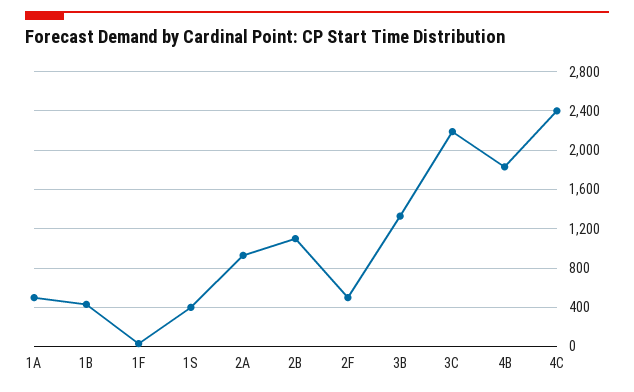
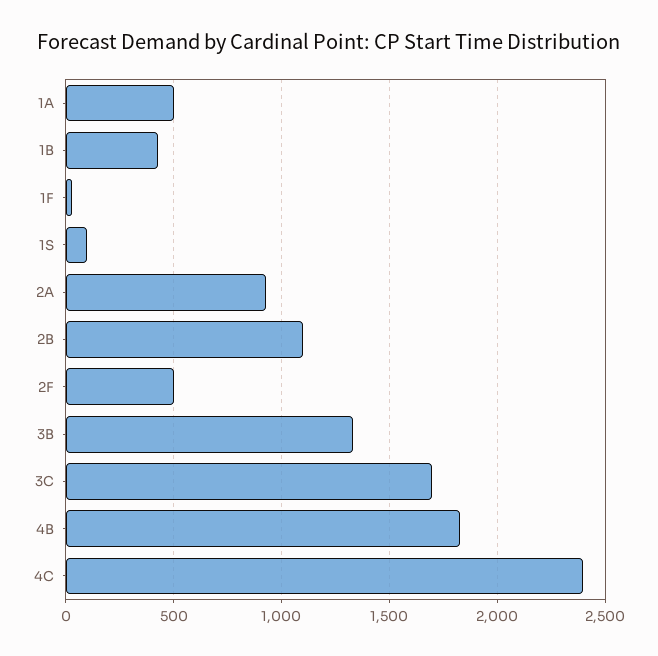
1S: 400 -> 100
3C: 2200 -> 1700

